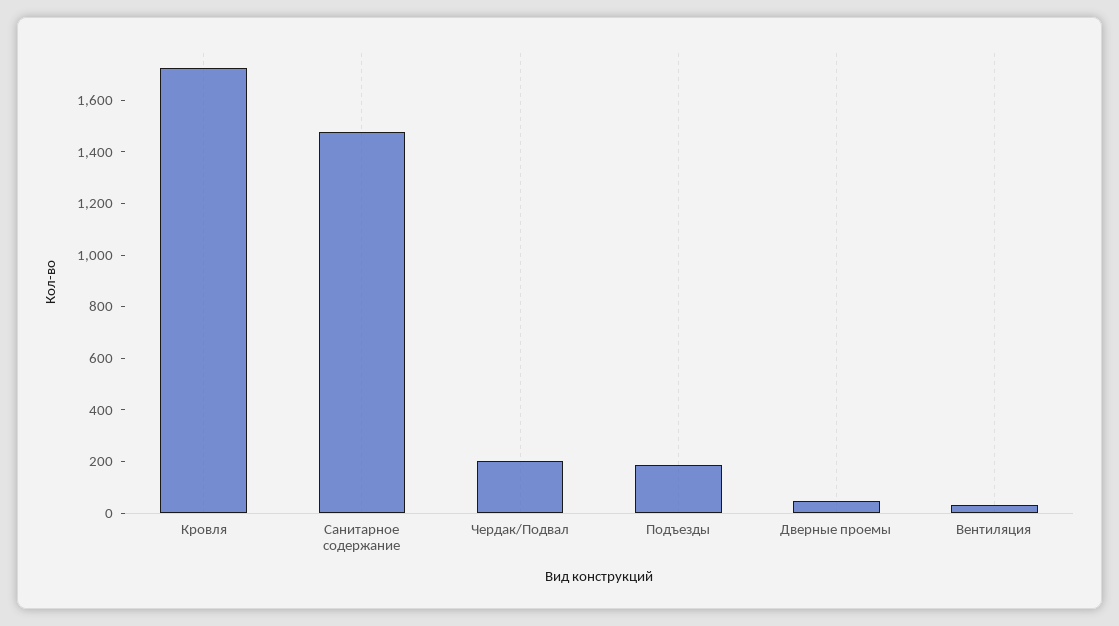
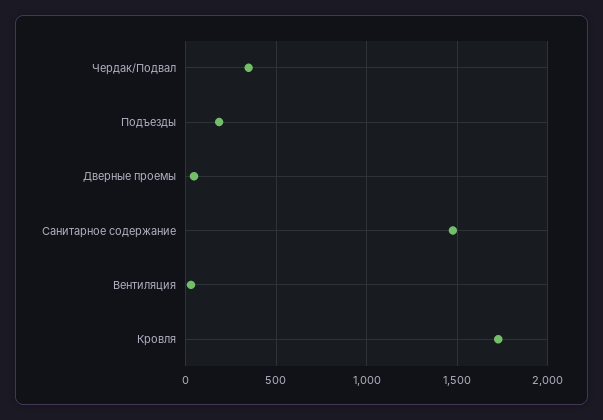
Чердак/Подвал: 200 -> 350

